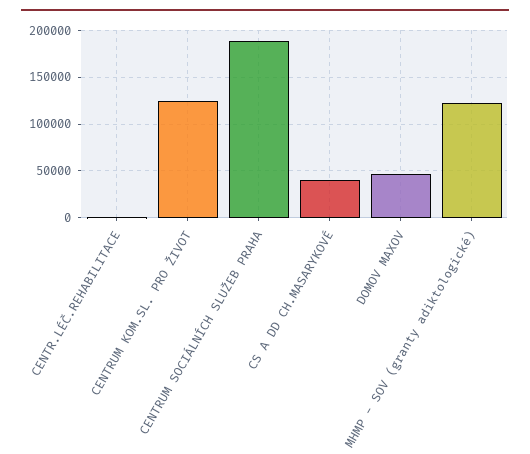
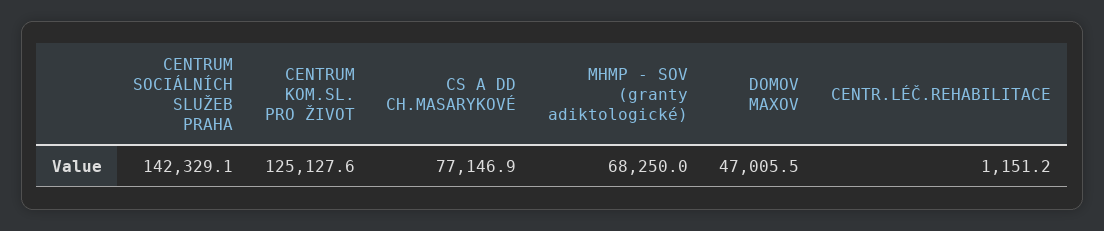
CENTRUM SOCIÁLNÍCH SLUŽEB PRAHA: 190000 -> 142329.1
CS A DD CH.MASARYKOVÉ: 40000 -> 77146.9
MHMP - SOV (granty adiktologické): 120000 -> 68250

